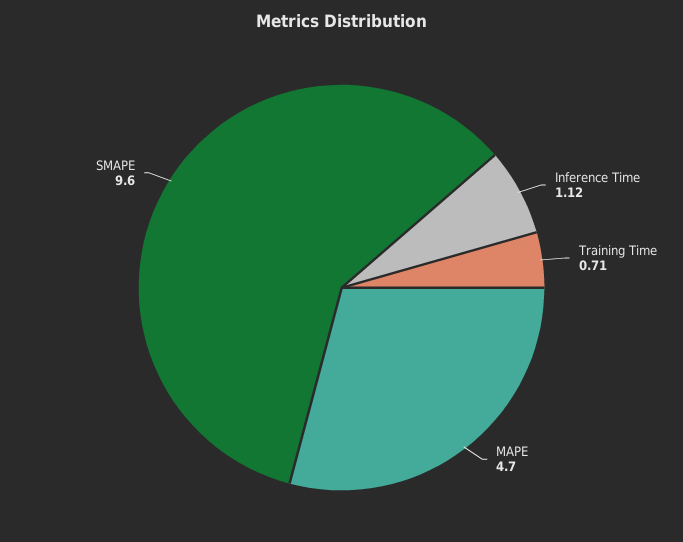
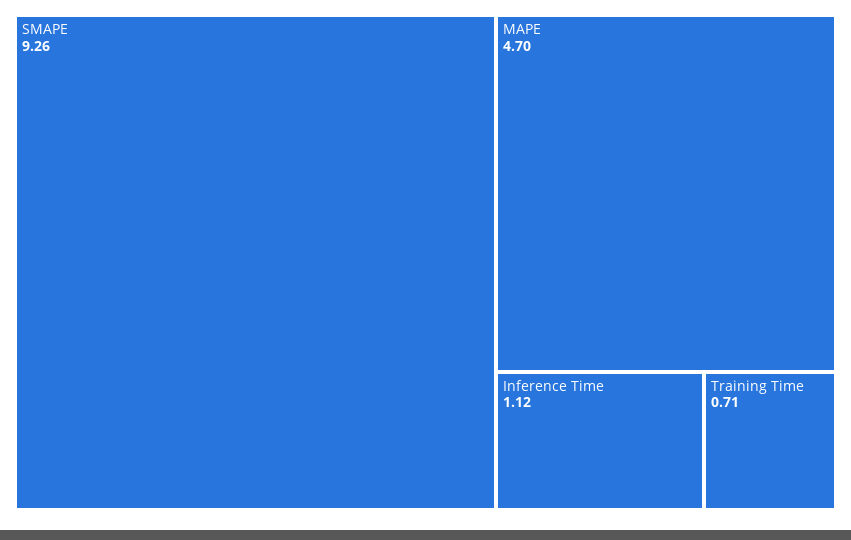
SMAPE: 9.6 -> 9.26

